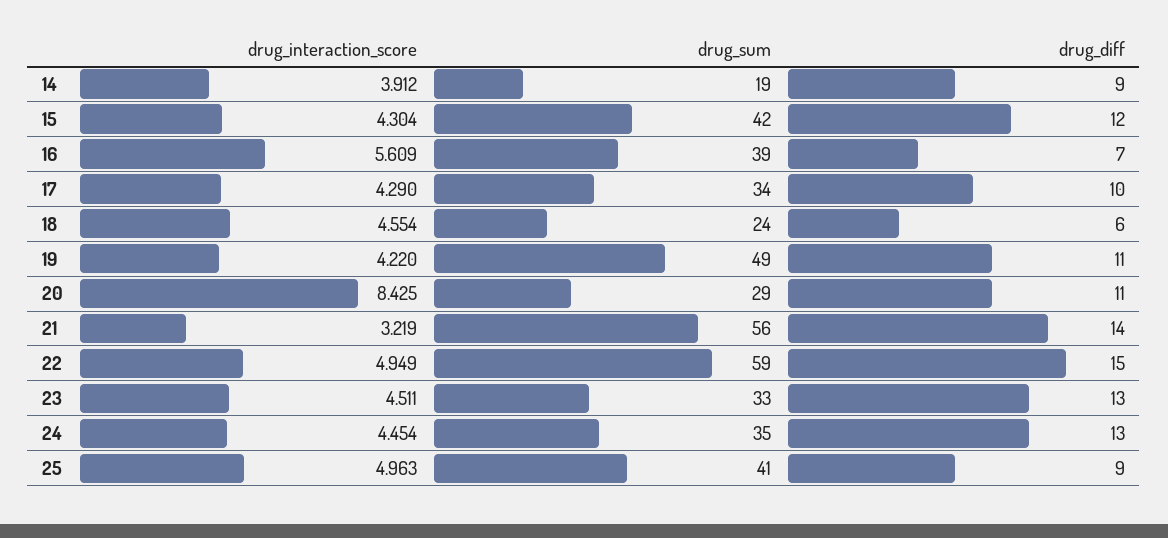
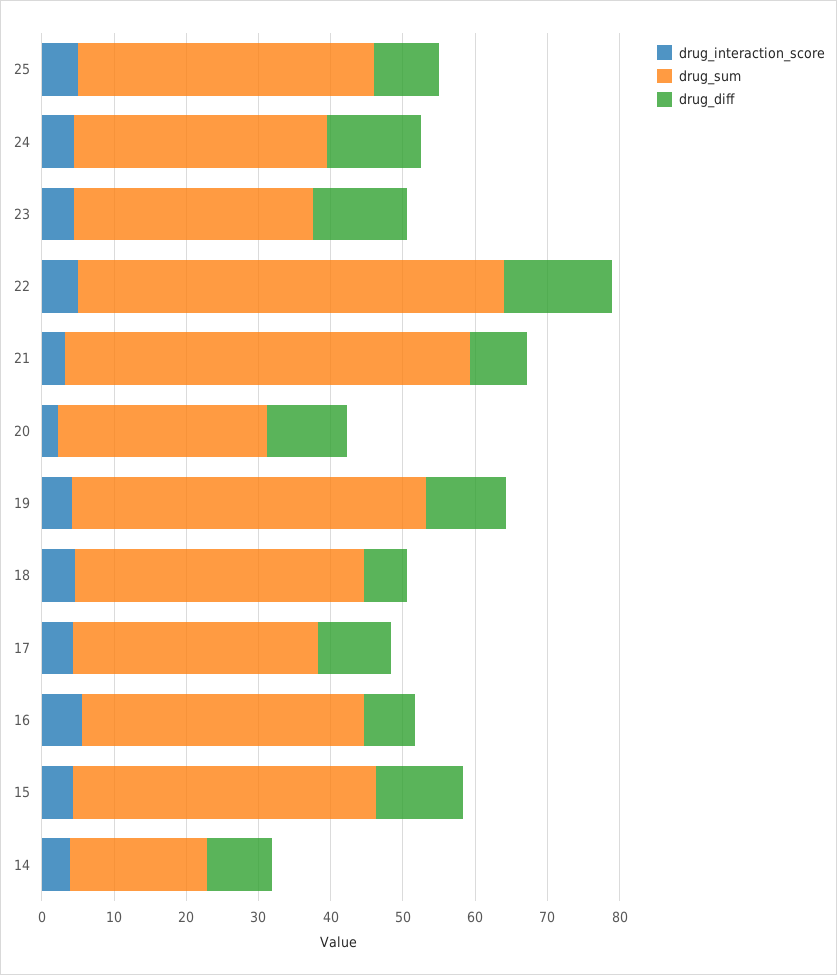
drug_sum, 18: 24 -> 40
drug_interaction_score, 20: 8.425 -> 2
drug_diff, 21: 14 -> 8

